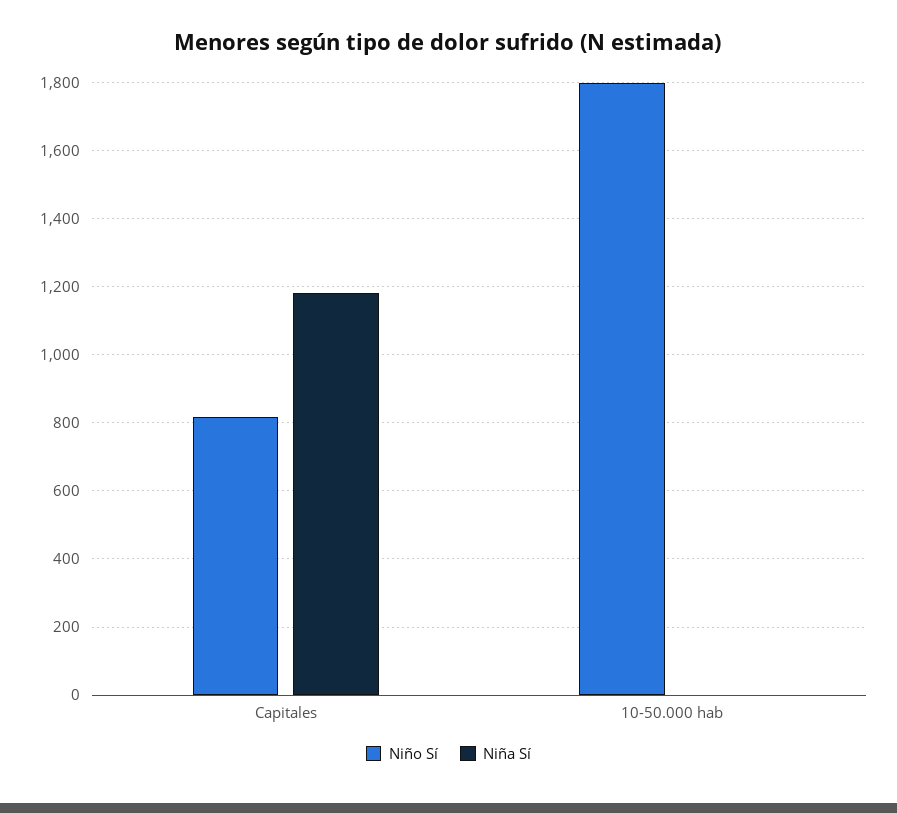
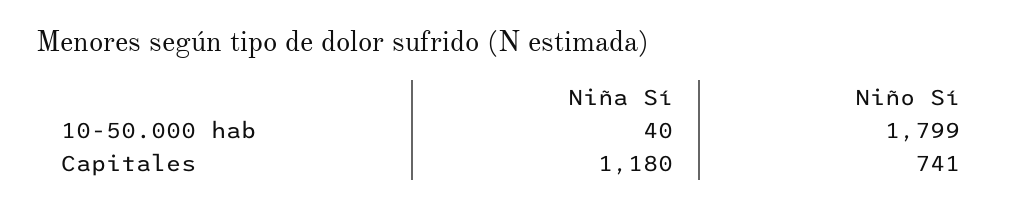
Niño Sí, Capitales: 820 -> 741
Niña Sí, 10-50.000 hab: 0 -> 40

